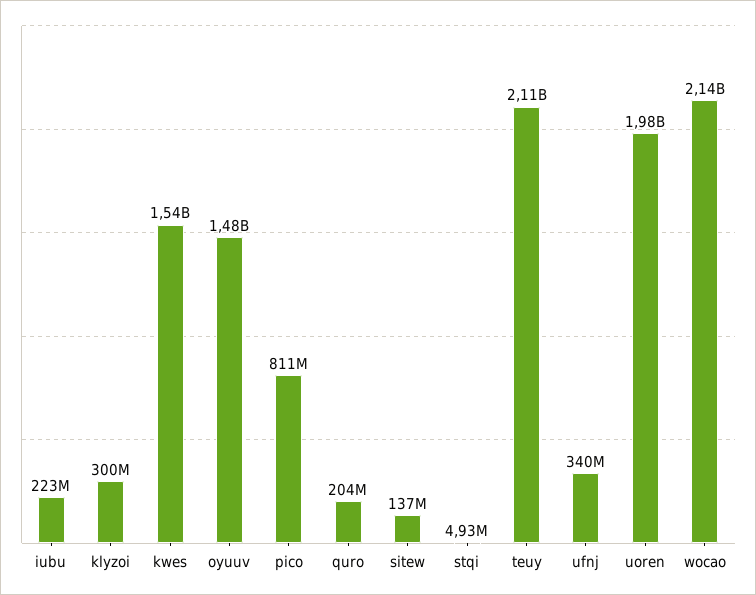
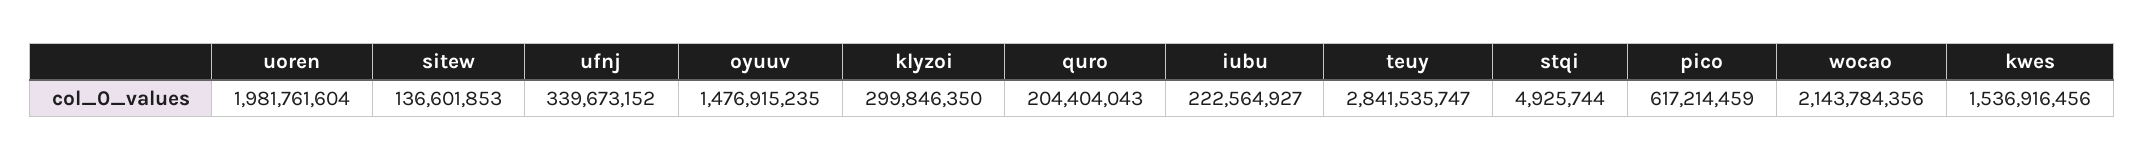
pico: 811000000 -> 617214459
teuy: 2110000000 -> 2841535747

